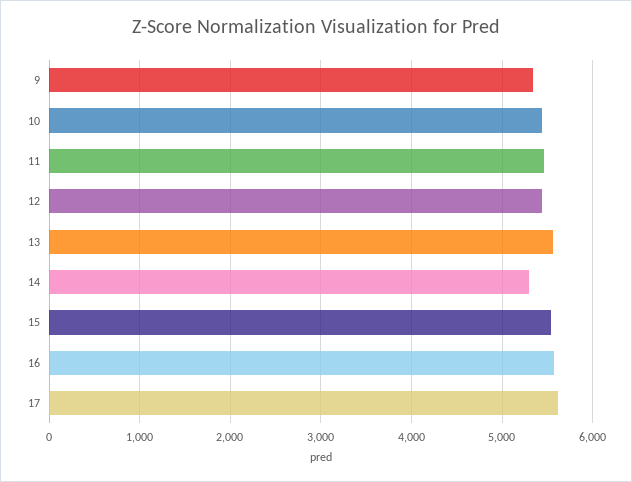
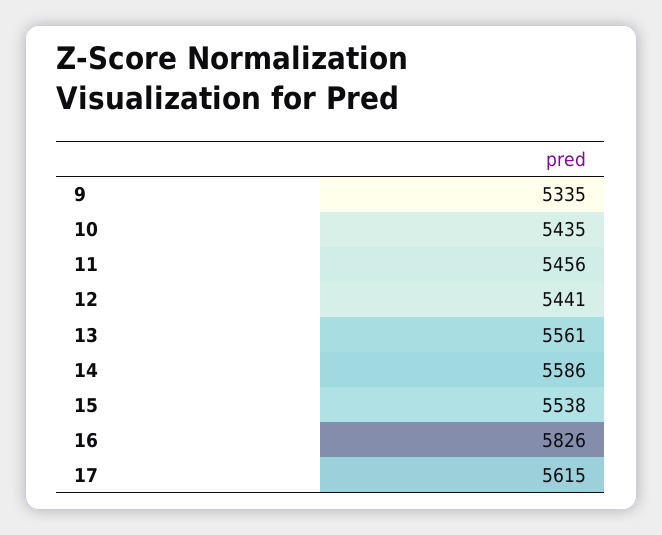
14: 5300 -> 5586
16: 5600 -> 5826

